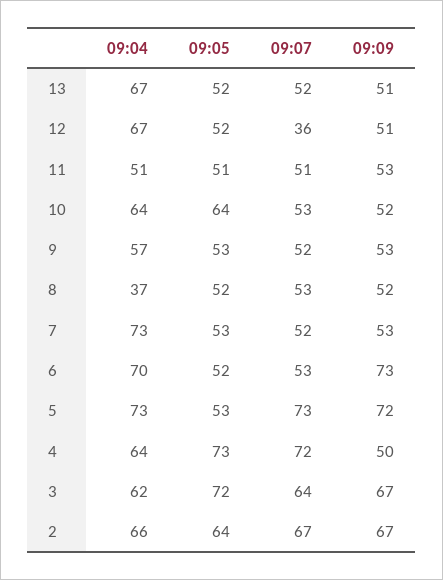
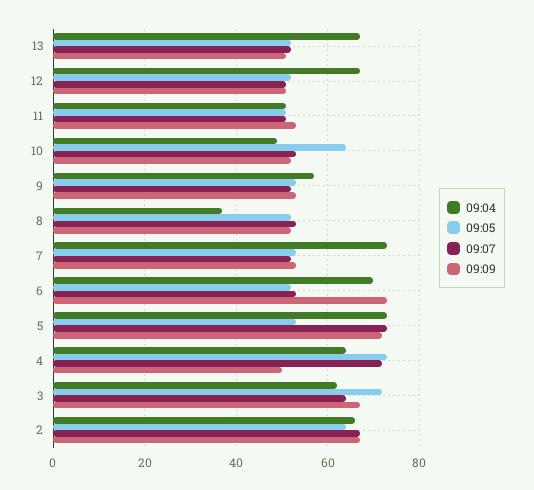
09:07, 12: 36 -> 50
09:04, 10: 64 -> 50

